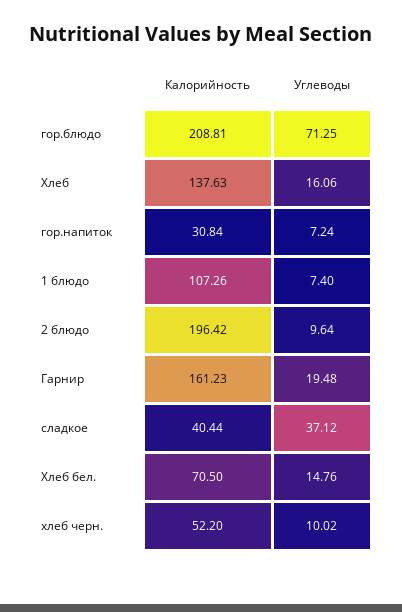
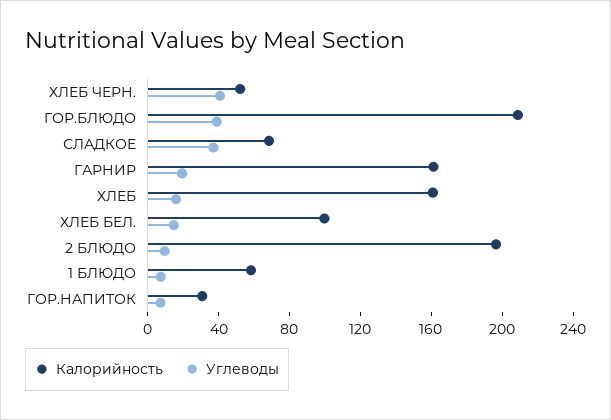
Углеводы, гор.блюдо: 71.25 -> 40
Калорийность, Хлеб: 137.63 -> 160
Калорийность, 1 блюдо: 107.26 -> 60
Калорийность, сладкое: 40.44 -> 70
Калорийность, Хлеб бел.: 70.5 -> 100
Углеводы, хлеб черн.: 10.02 -> 40

